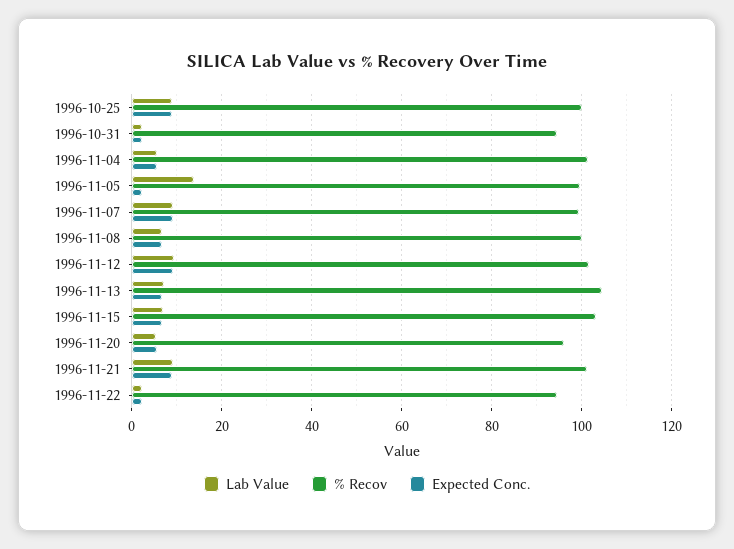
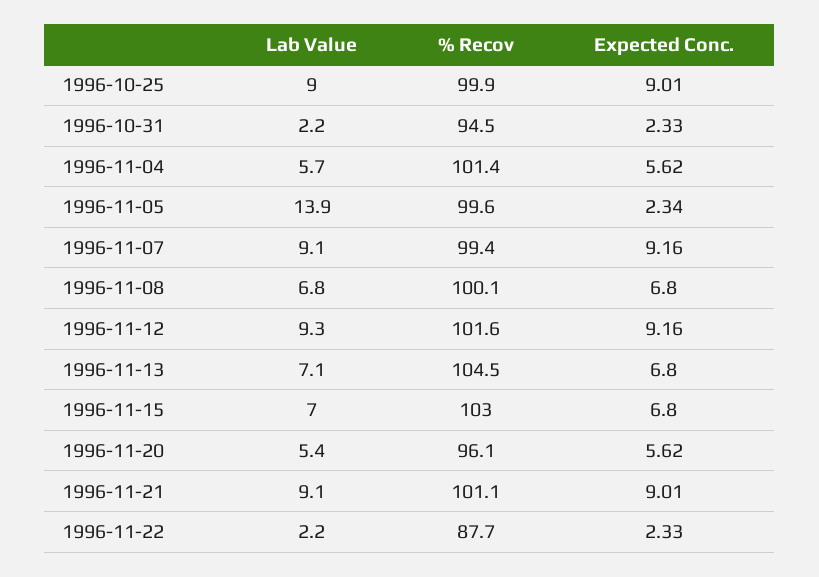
% Recov, 1996-11-22: 94 -> 87.7

